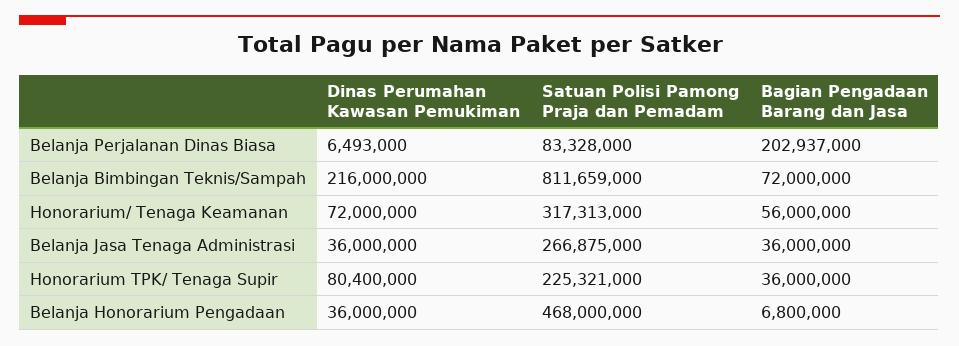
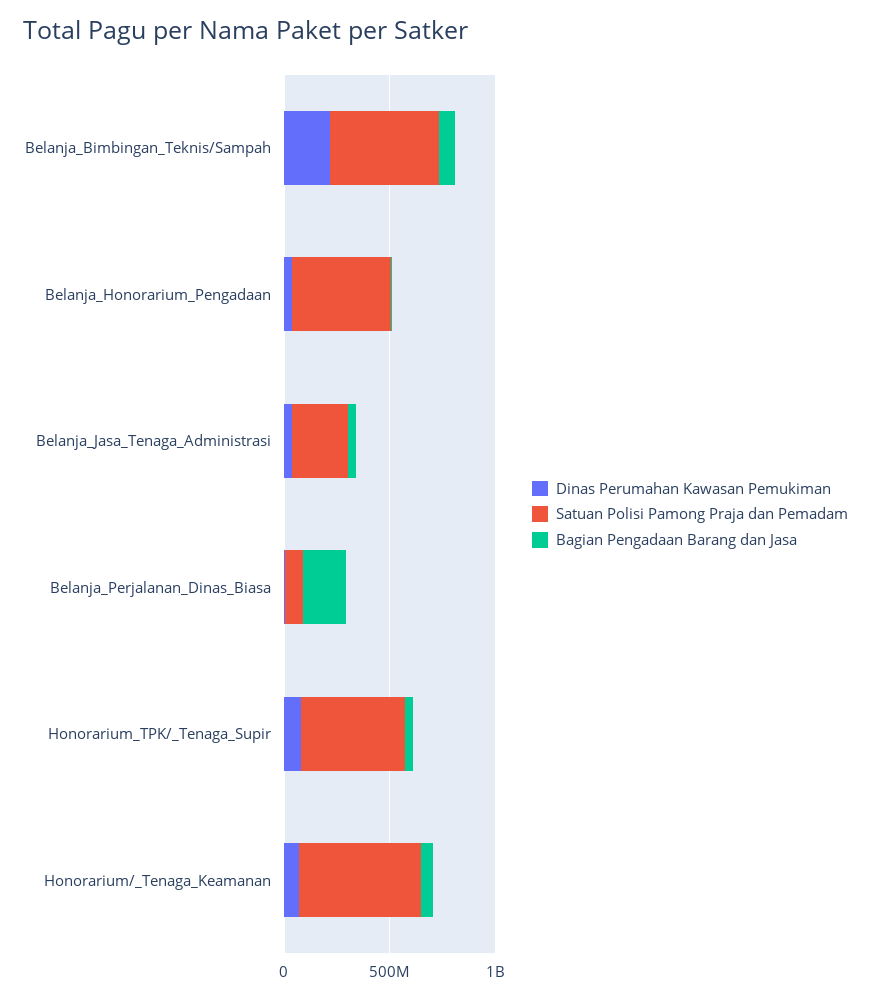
Satuan Polisi Pamong Praja dan Pemadam, Belanja Bimbingan Teknis/Sampah: 811659000 -> 500000000
Satuan Polisi Pamong Praja dan Pemadam, Honorarium/ Tenaga Keamanan: 317313000 -> 600000000
Satuan Polisi Pamong Praja dan Pemadam, Honorarium TPK/ Tenaga Supir: 225321000 -> 500000000

